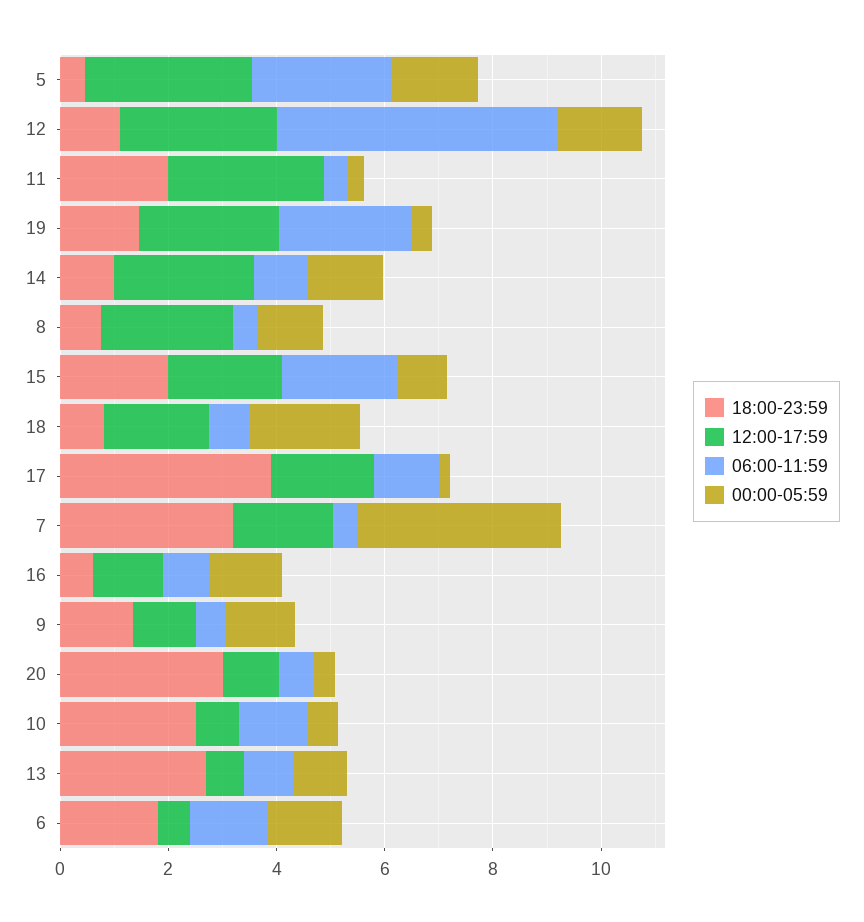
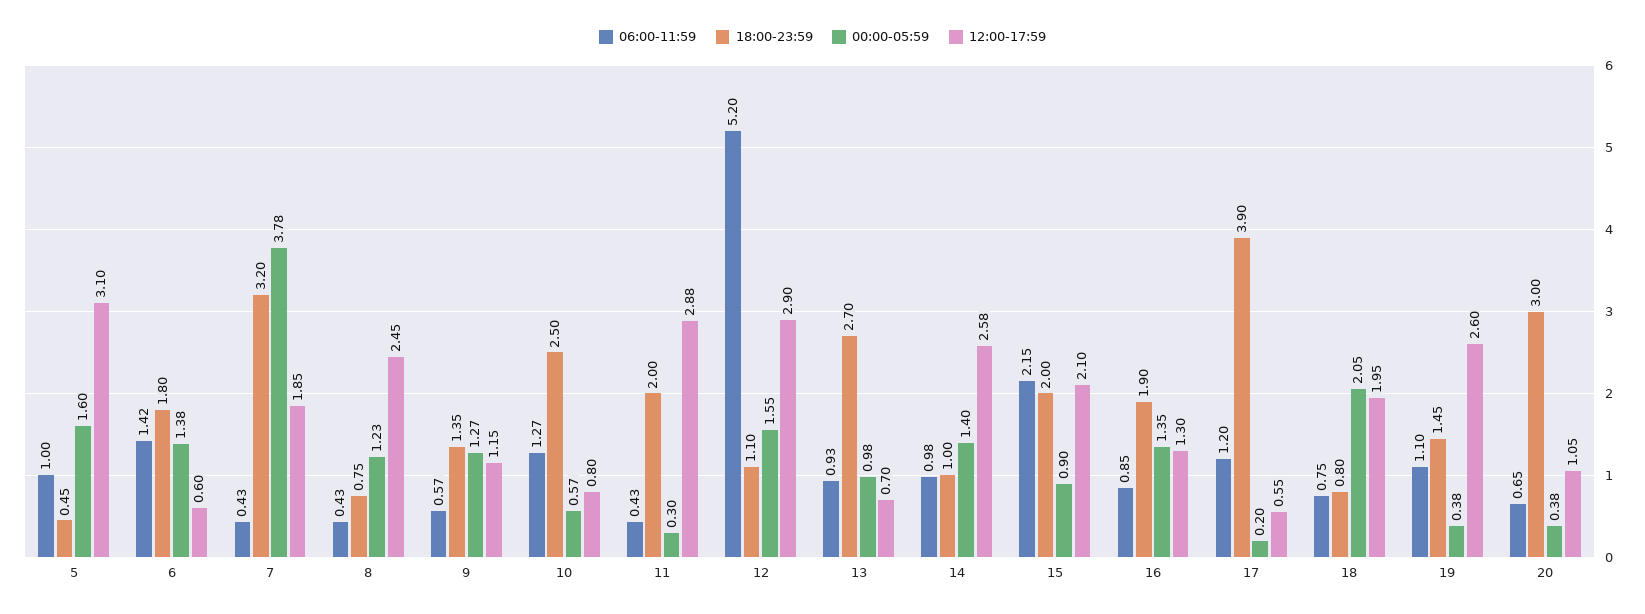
06:00-11:59, 5: 2.5 -> 1
06:00-11:59, 19: 2.5 -> 1.1
12:00-17:59, 17: 2 -> 0.55
18:00-23:59, 16: 0.5 -> 1.9

